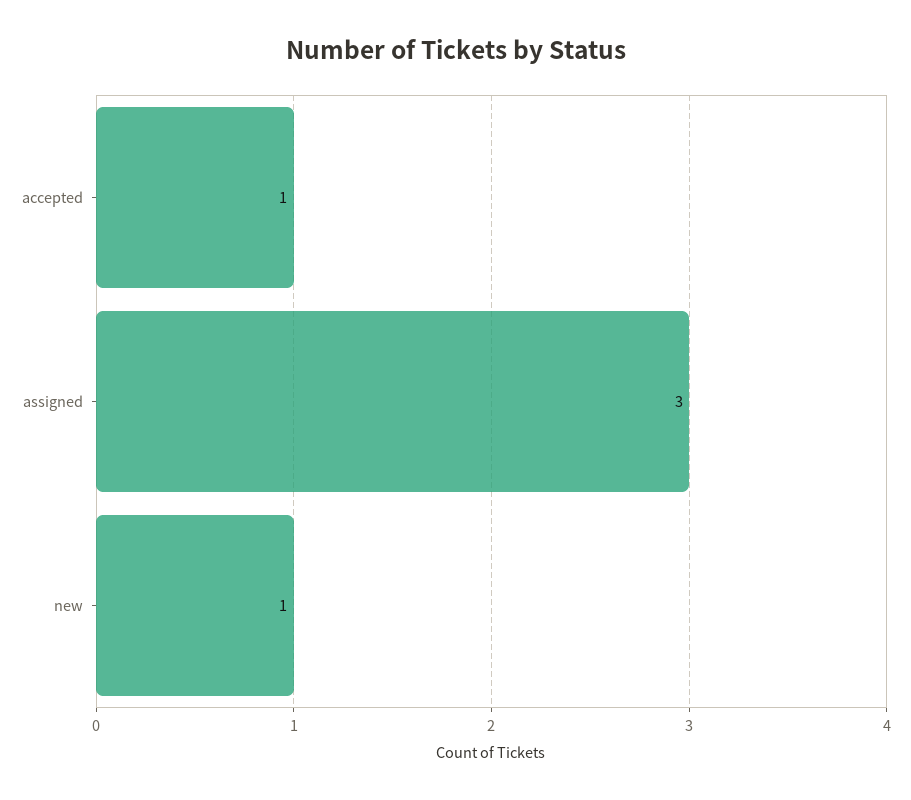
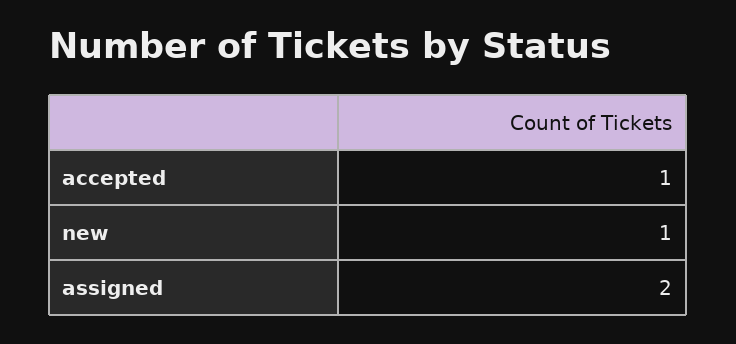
assigned: 3 -> 2

